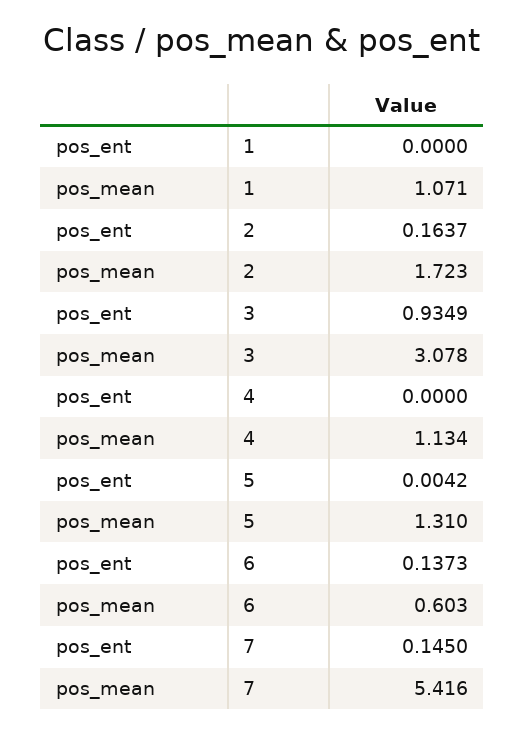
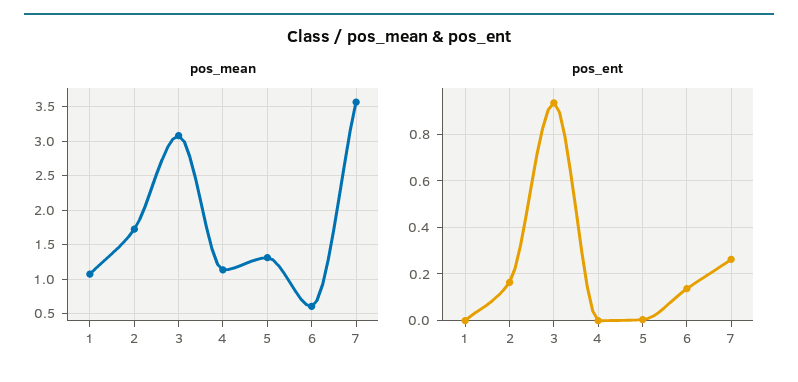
pos_ent, 7: 0.145 -> 0.25
pos_mean, 7: 5.416 -> 3.6

